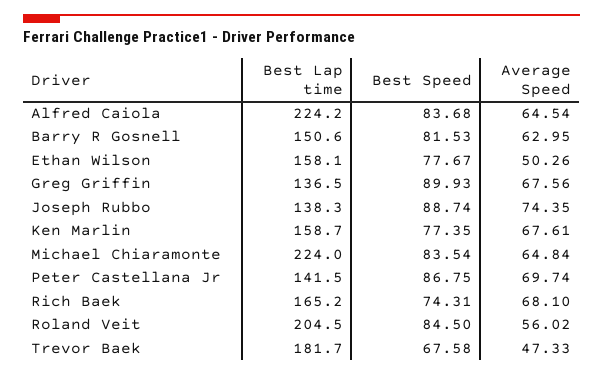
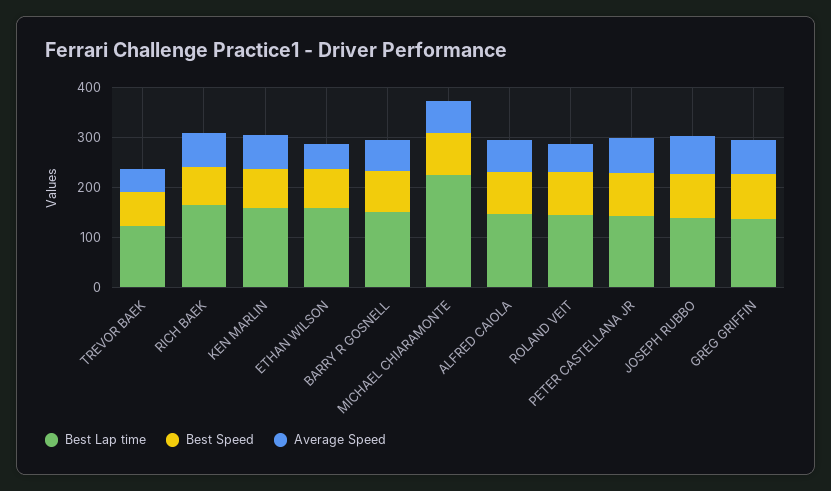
Best Lap time, Alfred Caiola: 224.2 -> 140
Best Lap time, Roland Veit: 204.5 -> 140
Best Lap time, Trevor Baek: 181.7 -> 120

